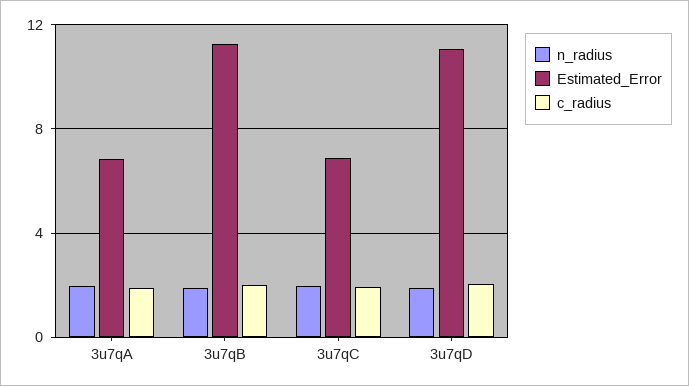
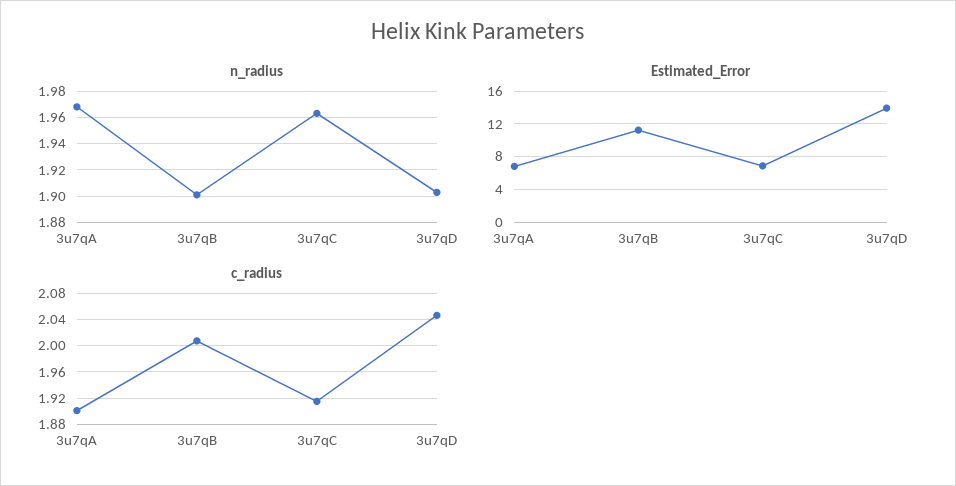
Estimated_Error, 3u7qD: 11 -> 14

